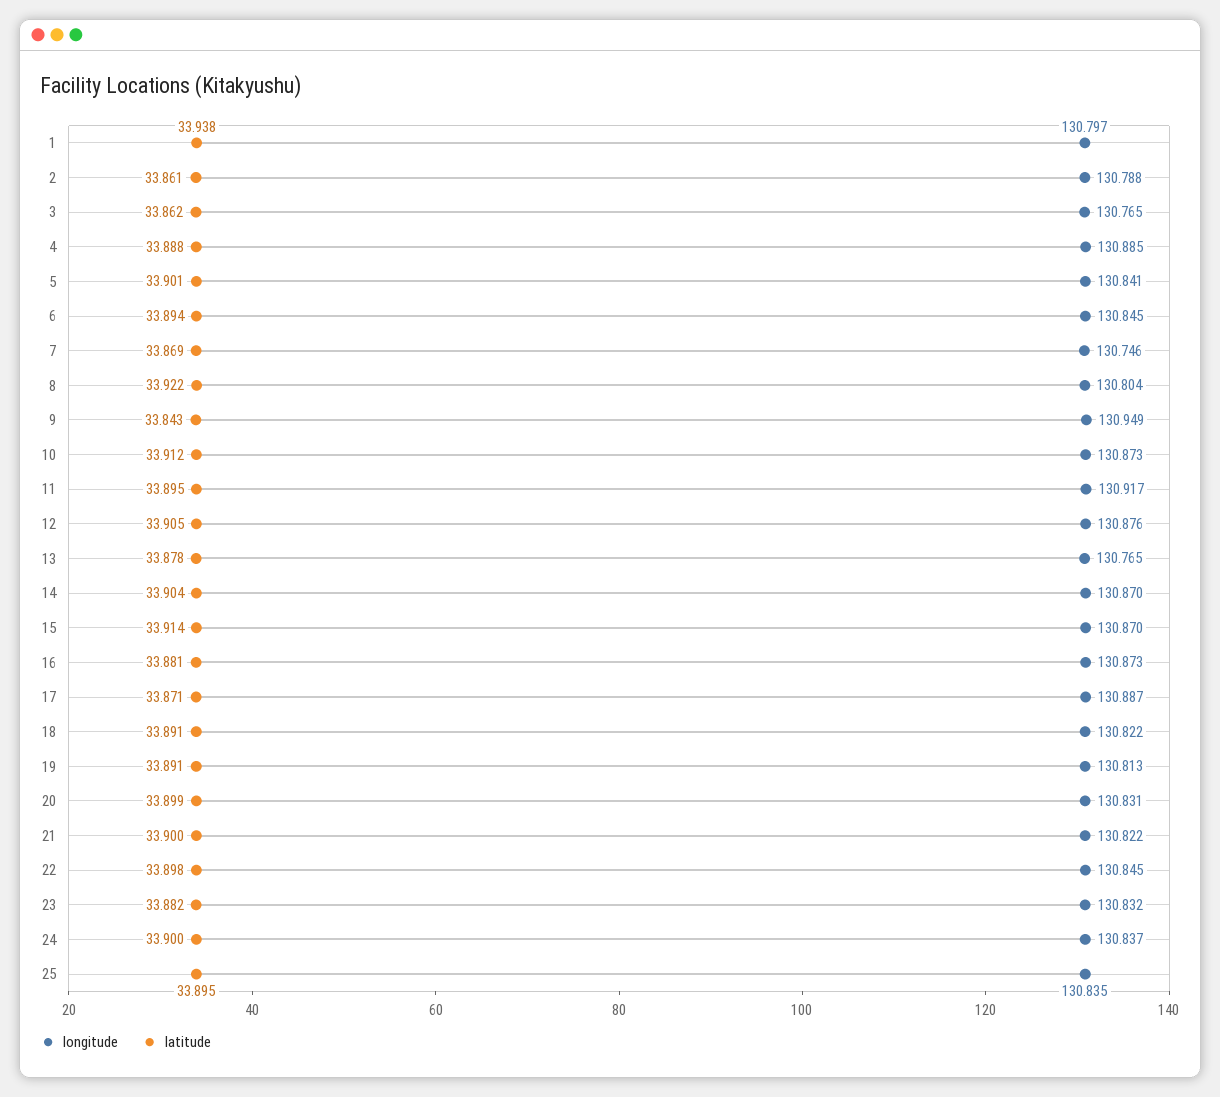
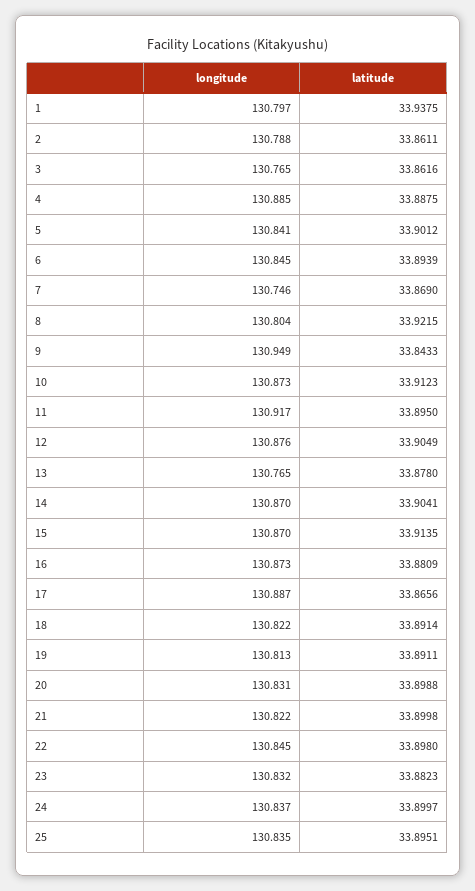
latitude, 17: 33.871 -> 33.8656

